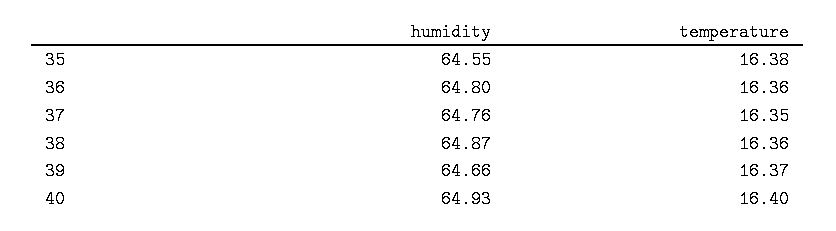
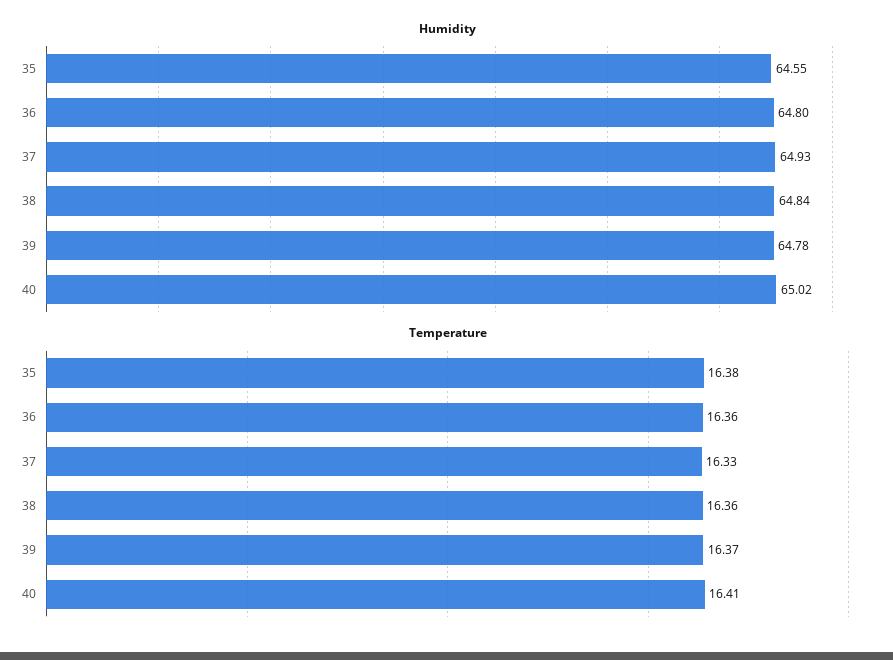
humidity, 37: 64.76 -> 64.93
temperature, 37: 16.35 -> 16.33
humidity, 38: 64.87 -> 64.84
humidity, 39: 64.66 -> 64.78
humidity, 40: 64.93 -> 65.02
temperature, 40: 16.4 -> 16.41

